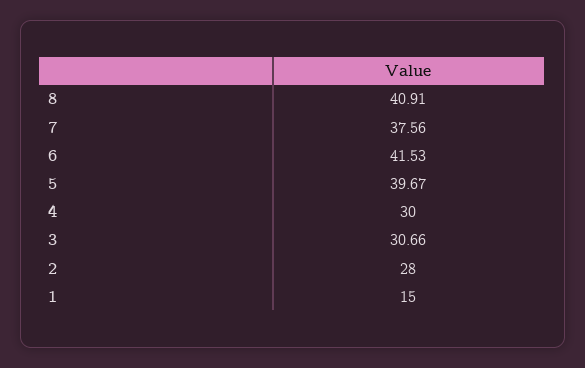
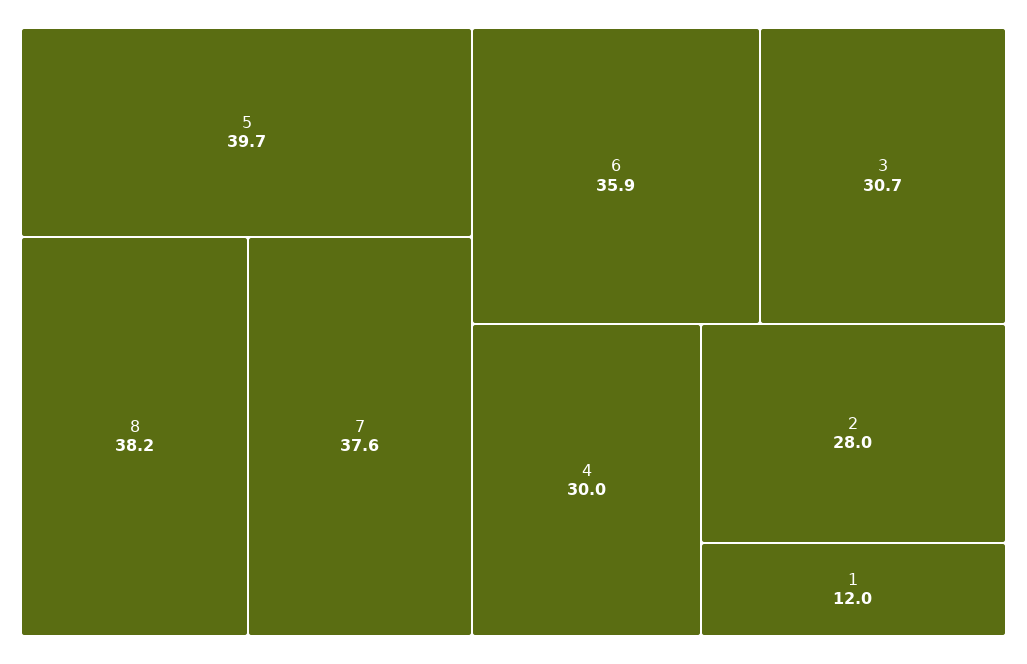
8: 40.91 -> 38.2
6: 41.53 -> 35.9
1: 15 -> 12

